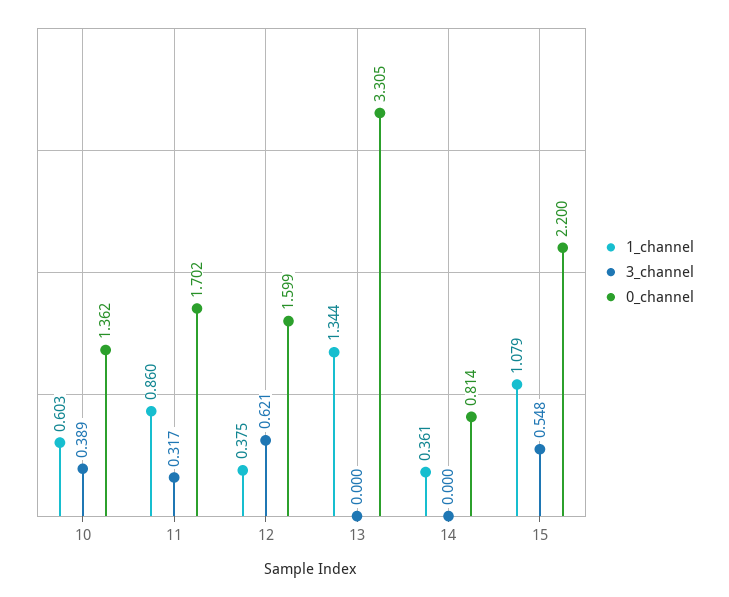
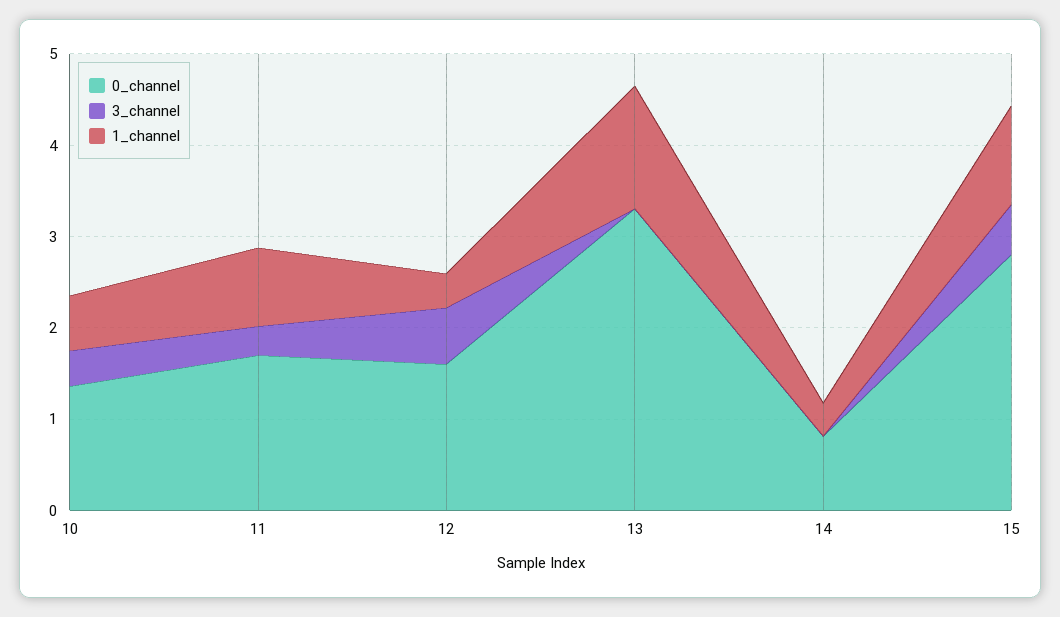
0_channel, 15: 2.2 -> 2.8

